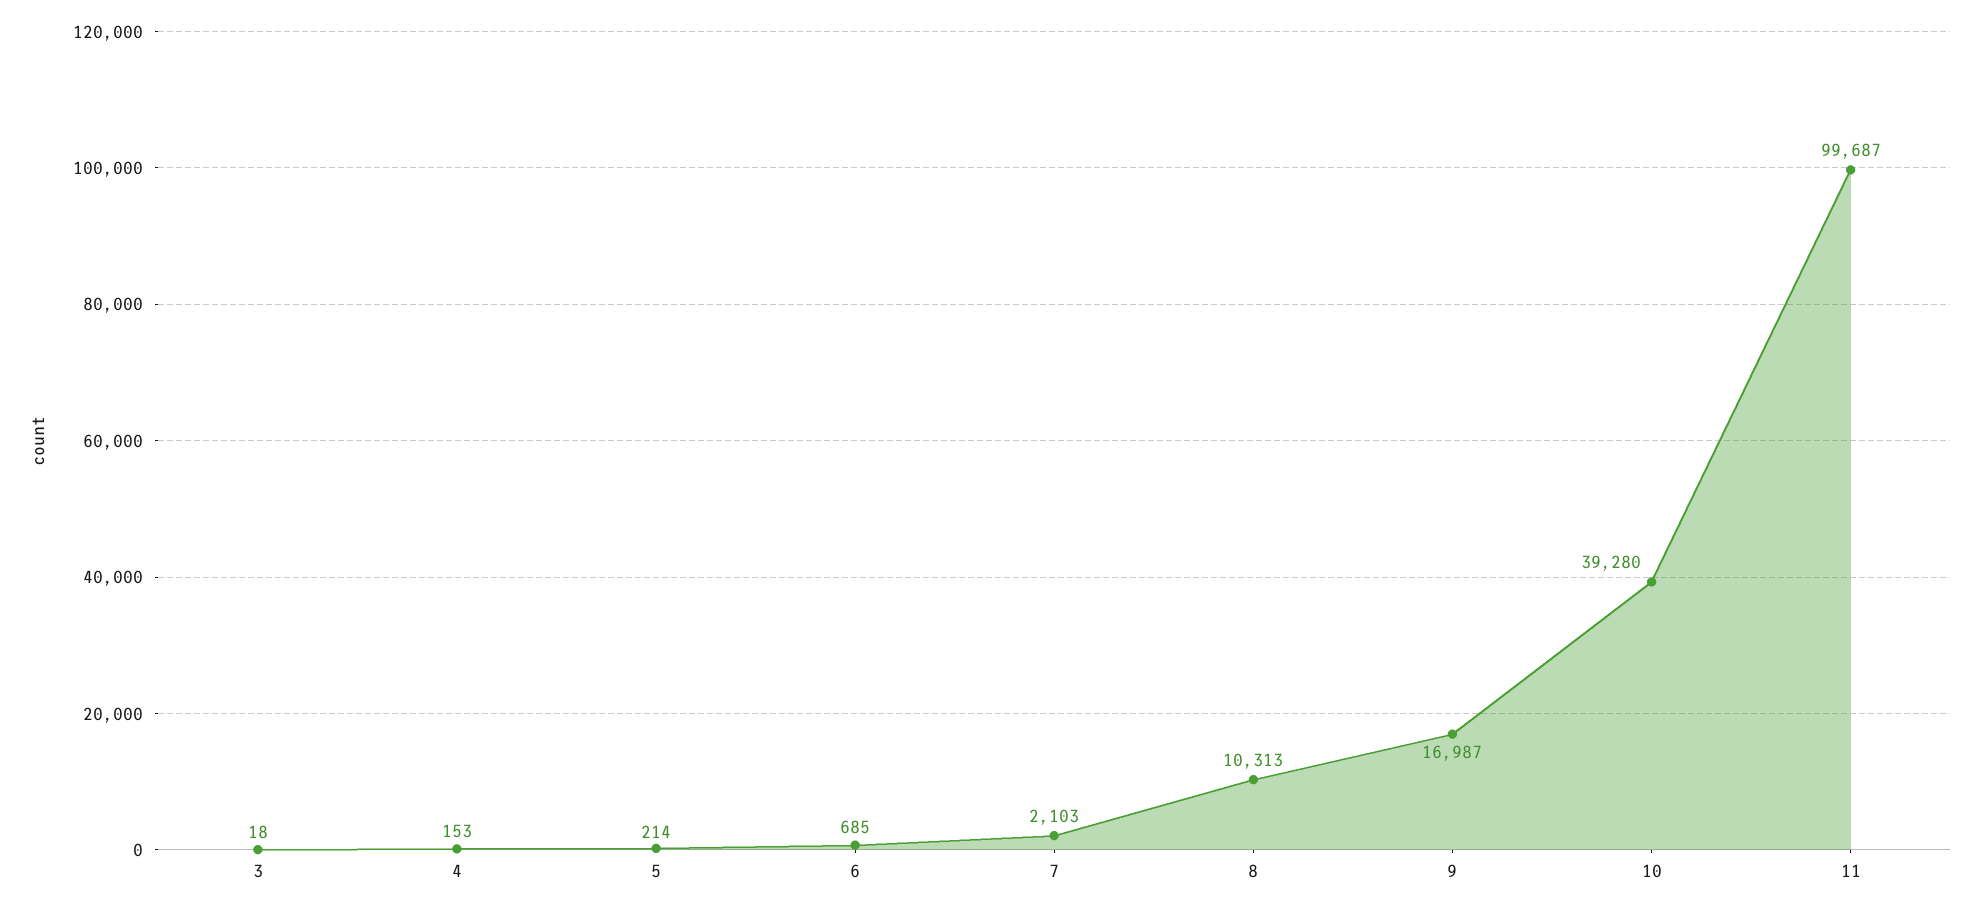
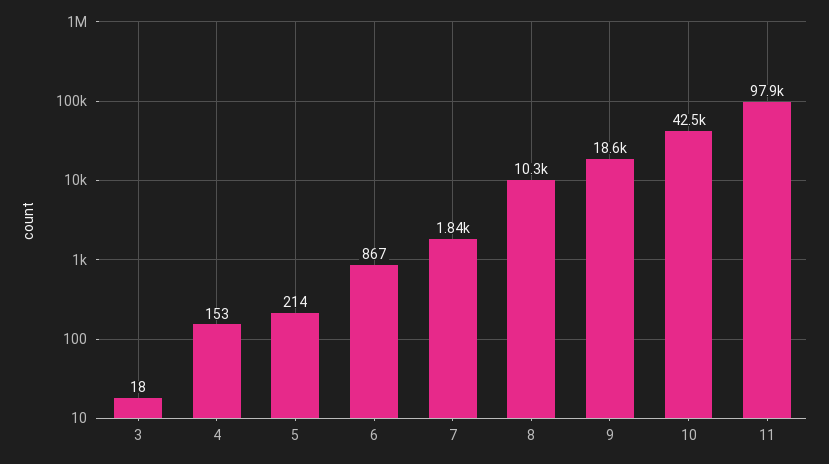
6: 685 -> 867
7: 2103 -> 1840
9: 16987 -> 18600
10: 39280 -> 42500
11: 99687 -> 97900

